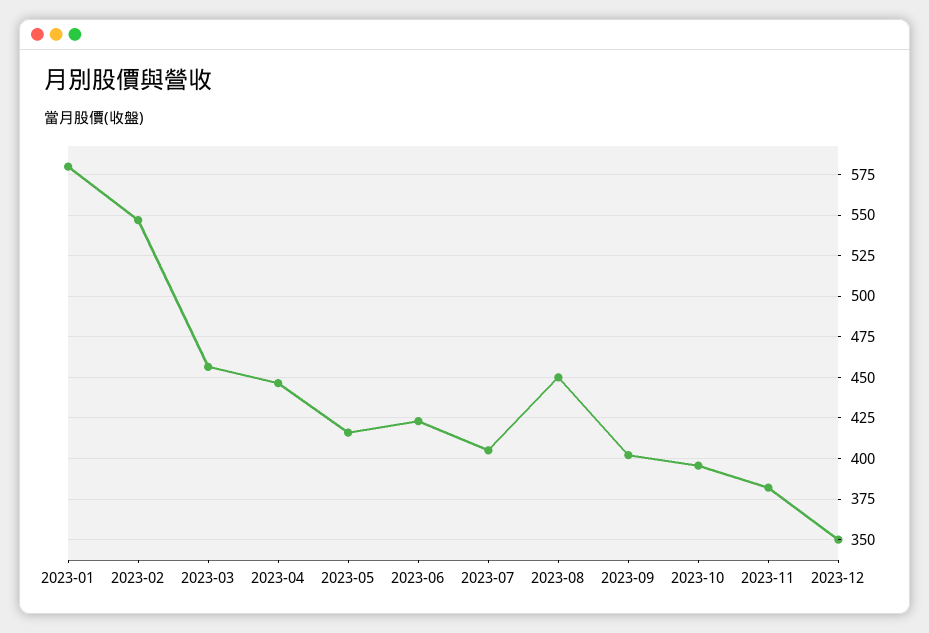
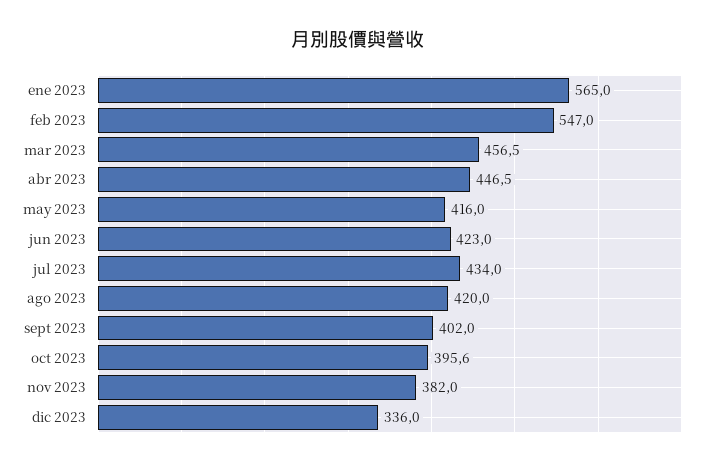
2023-01: 580 -> 565
2023-07: 405 -> 434
2023-08: 450 -> 420
2023-12: 350 -> 336

